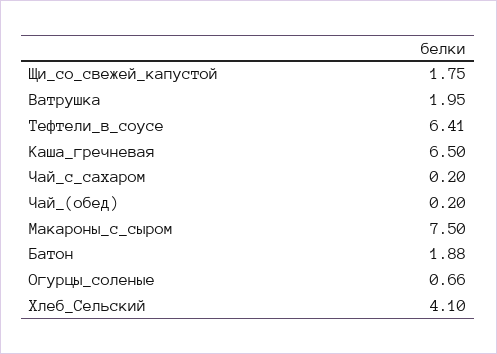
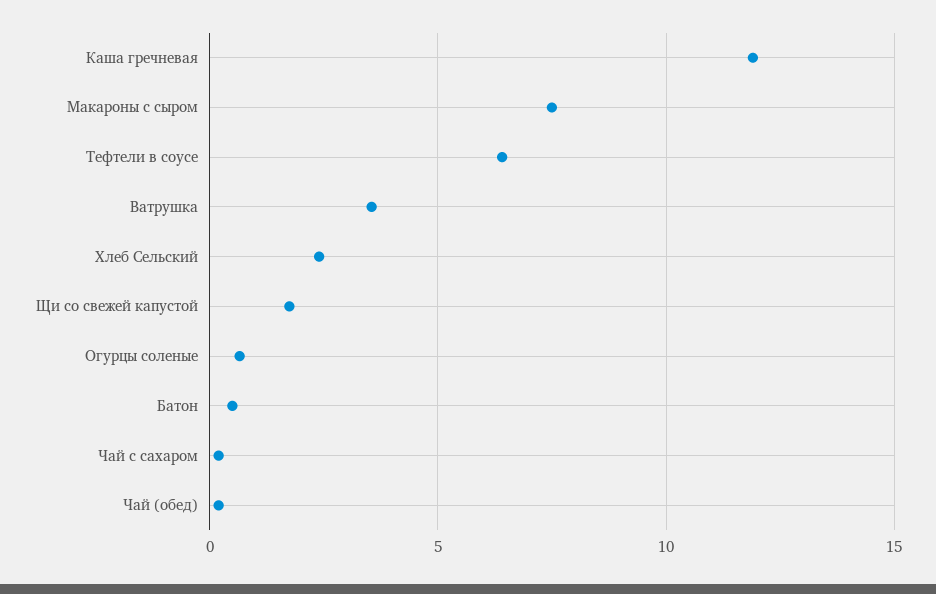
Ватрушка: 1.95 -> 3.5
Каша_гречневая: 6.5 -> 12
Батон: 1.88 -> 0.5
Хлеб_Сельский: 4.1 -> 2.5

